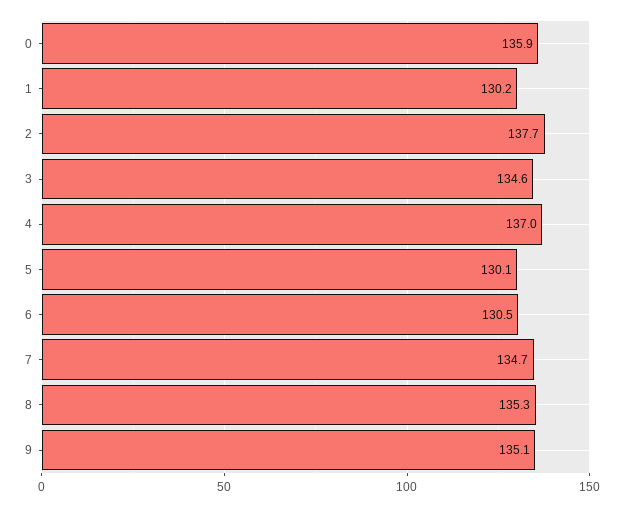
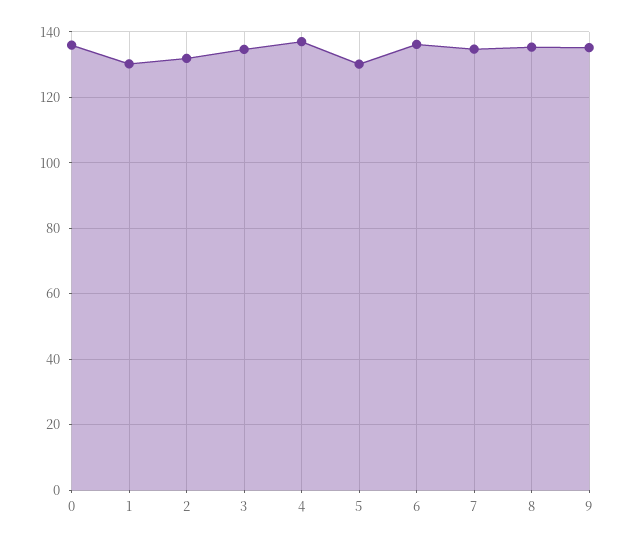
2: 137.7 -> 132
6: 130.5 -> 136

